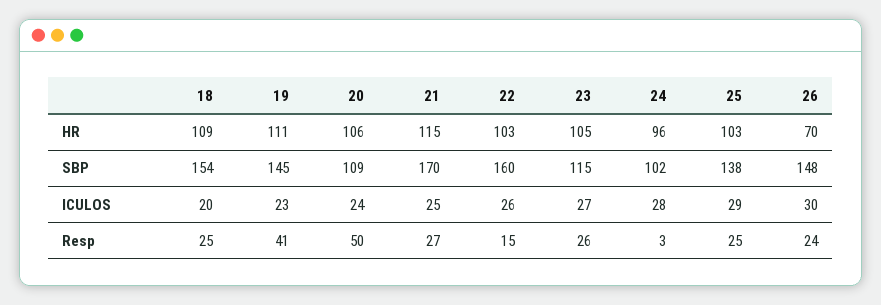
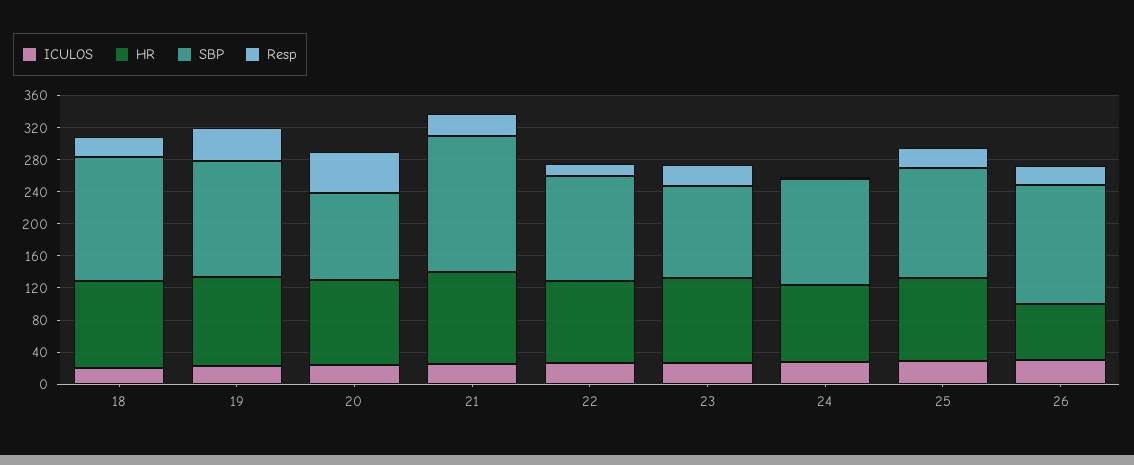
SBP, 22: 160 -> 130
SBP, 24: 102 -> 130

